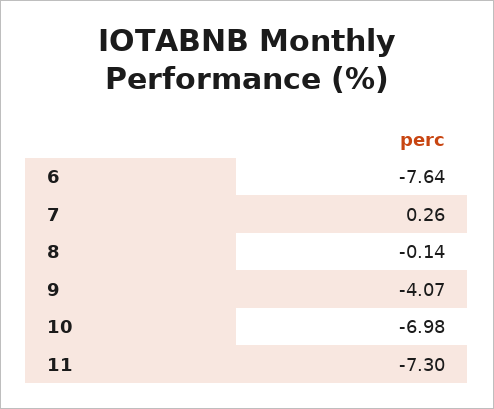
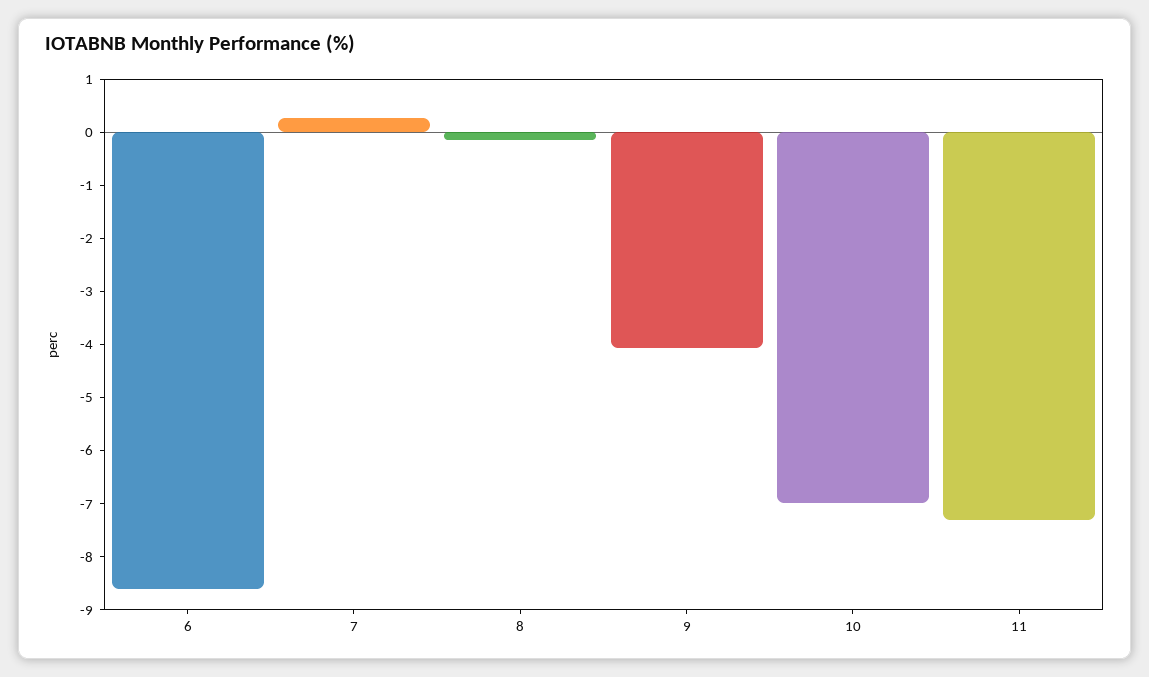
6: -7.64 -> -8.6

